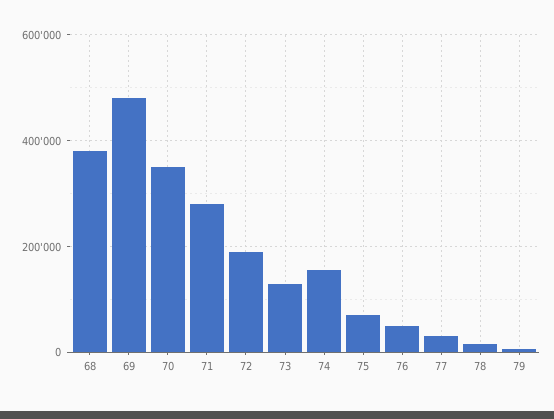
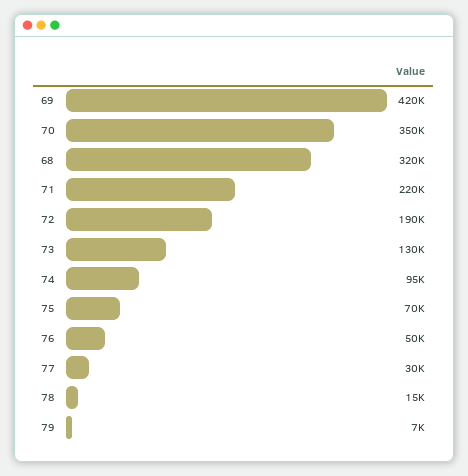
68: 380000 -> 320000
69: 480000 -> 420000
71: 280000 -> 220000
74: 160000 -> 95000

